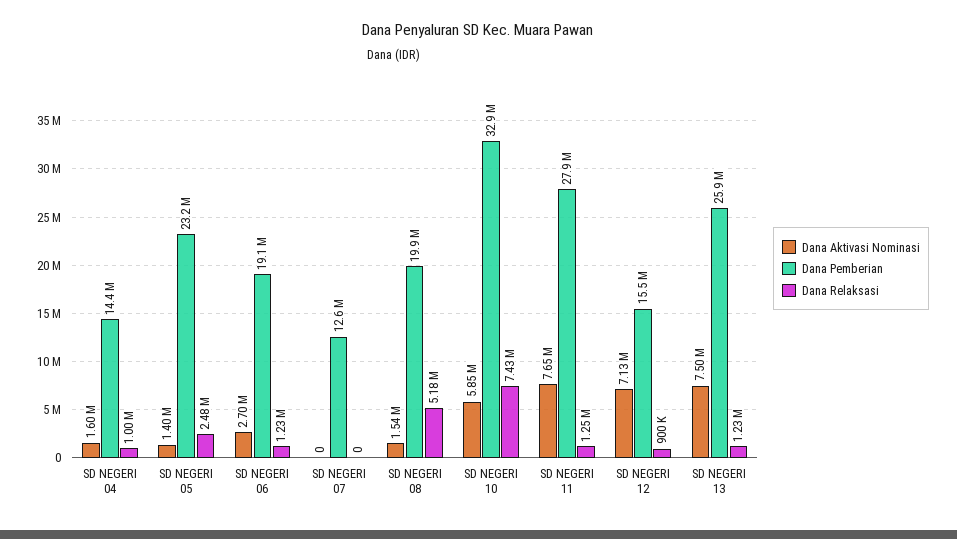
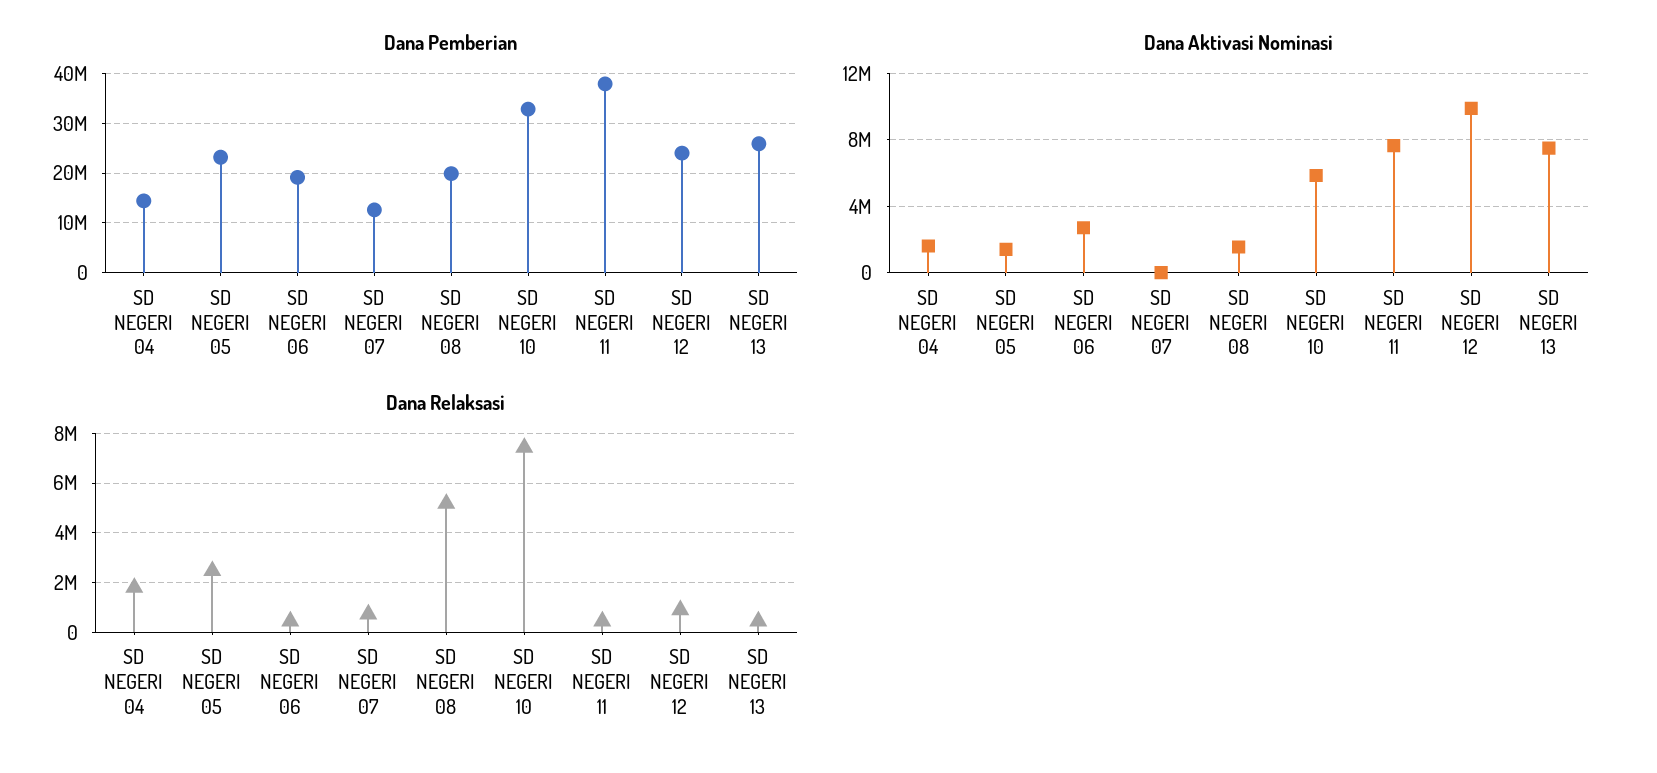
Dana Relaksasi, SD NEGERI 04: 1000000 -> 1750000
Dana Relaksasi, SD NEGERI 06: 1230000 -> 500000
Dana Relaksasi, SD NEGERI 07: 0 -> 750000
Dana Pemberian, SD NEGERI 11: 27900000 -> 38000000
Dana Relaksasi, SD NEGERI 11: 1250000 -> 500000
Dana Aktivasi Nominasi, SD NEGERI 12: 7130000 -> 10000000
Dana Pemberian, SD NEGERI 12: 15500000 -> 24000000
Dana Relaksasi, SD NEGERI 13: 1230000 -> 500000

